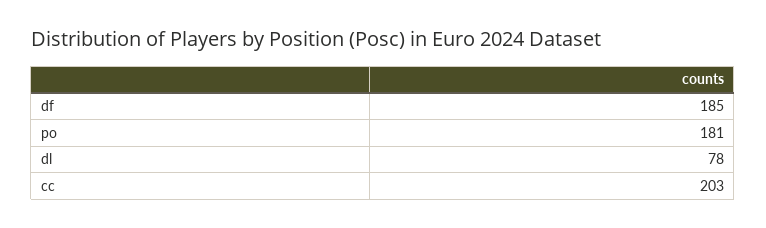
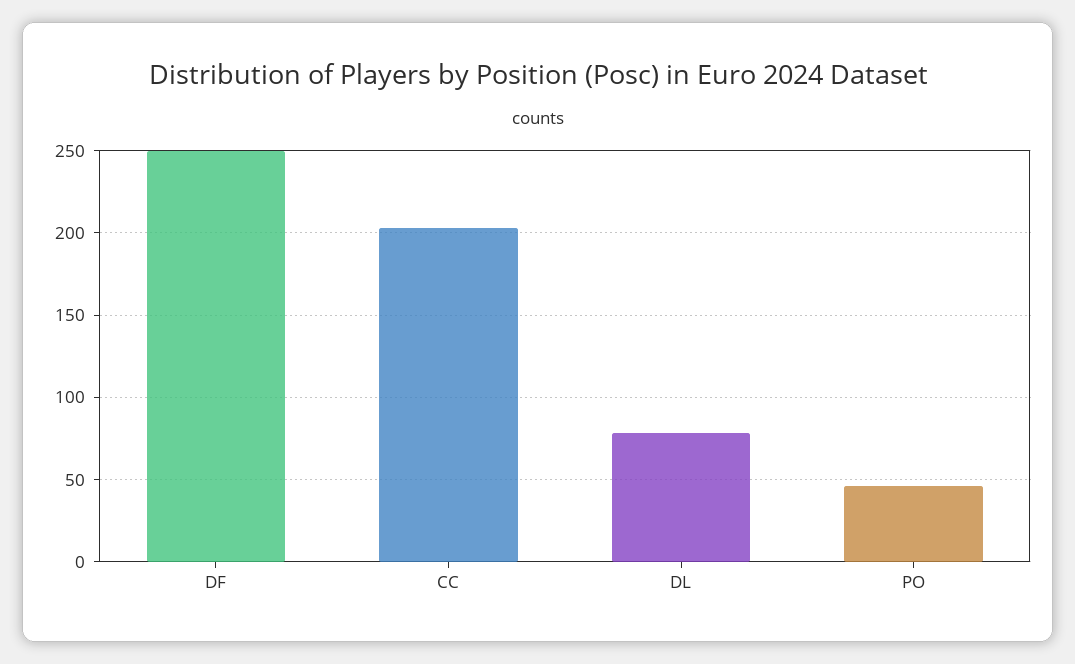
df: 185 -> 250
po: 181 -> 45

